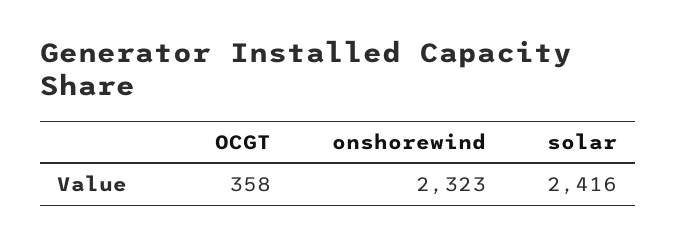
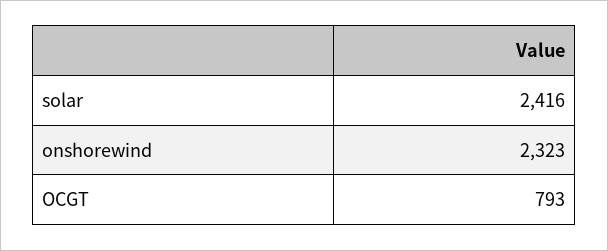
OCGT: 358 -> 793

